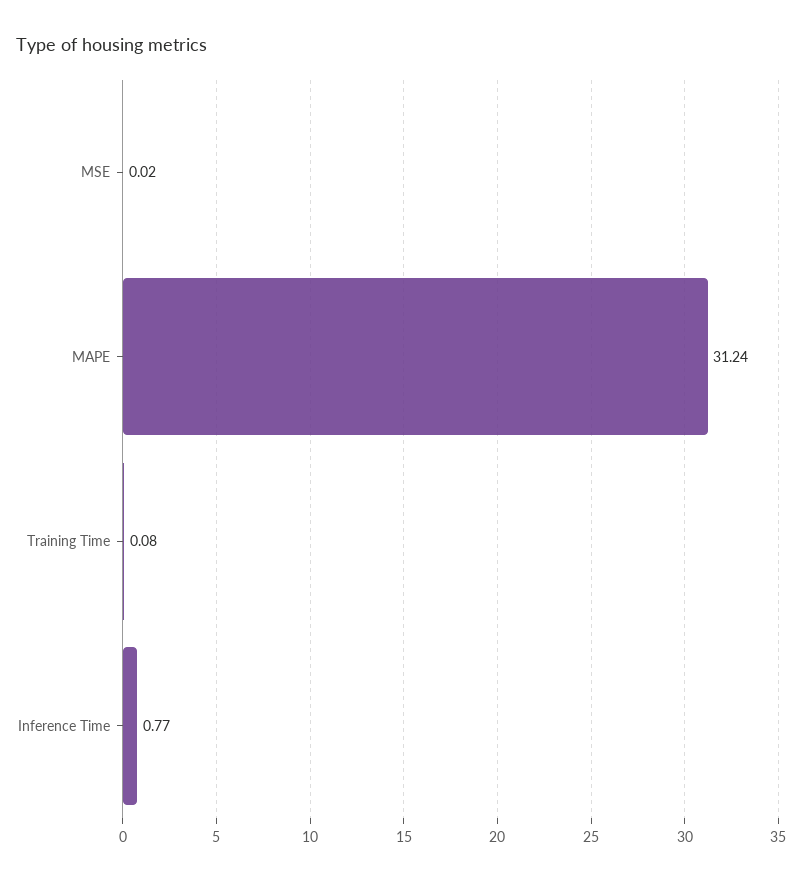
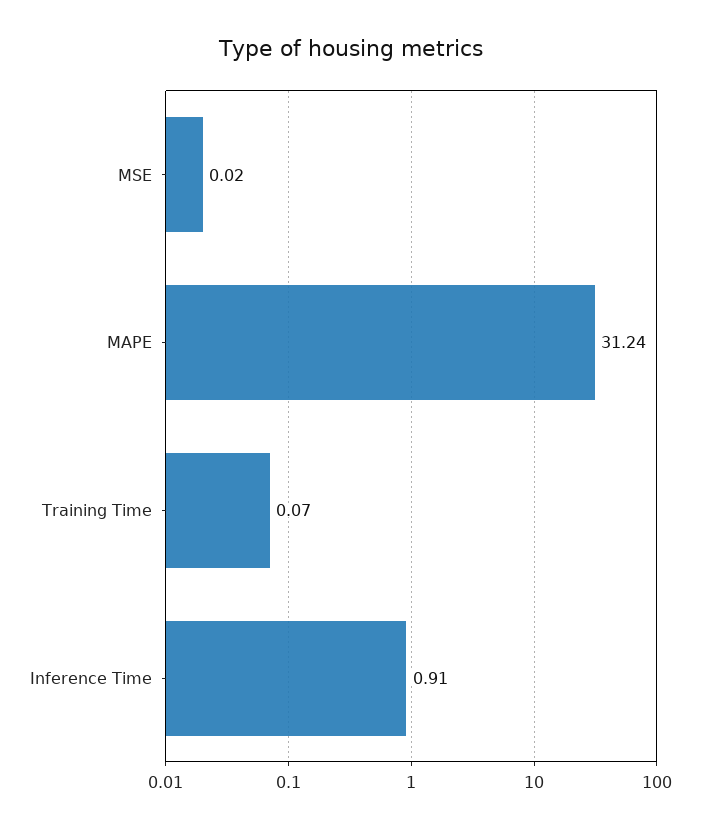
Training Time: 0.08 -> 0.07
Inference Time: 0.77 -> 0.91

